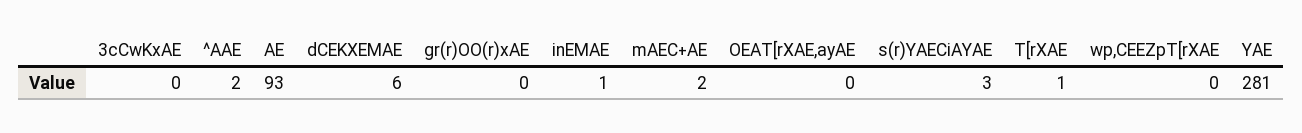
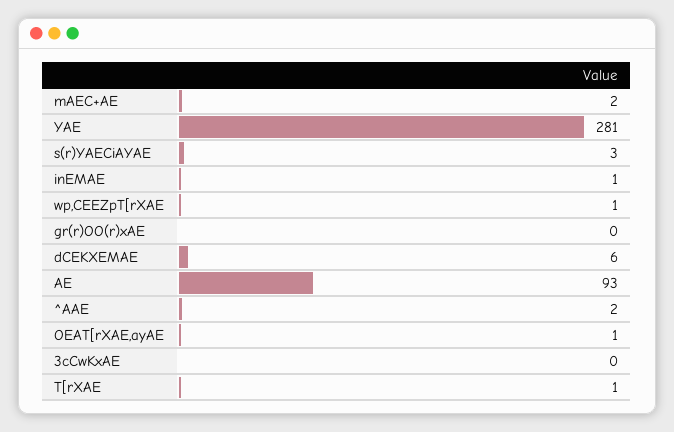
OEAT[rXAE,ayAE: 0 -> 1
wp,CEEZpT[rXAE: 0 -> 1

